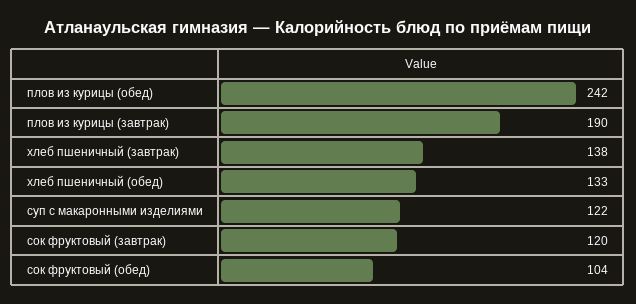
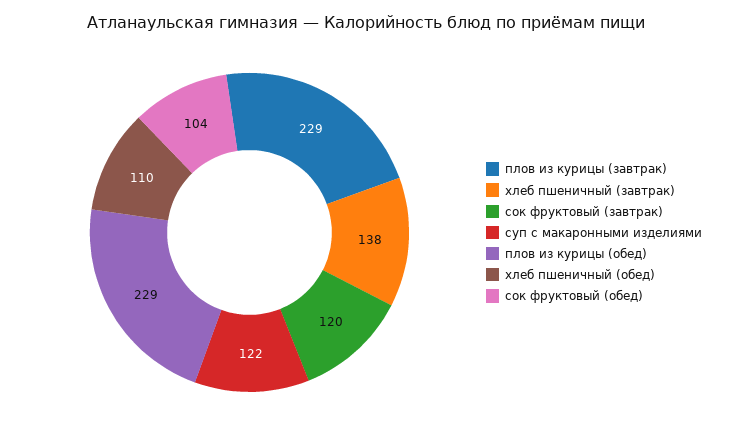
плов из курицы (обед): 242 -> 229
плов из курицы (завтрак): 190 -> 229
хлеб пшеничный (обед): 133 -> 110

